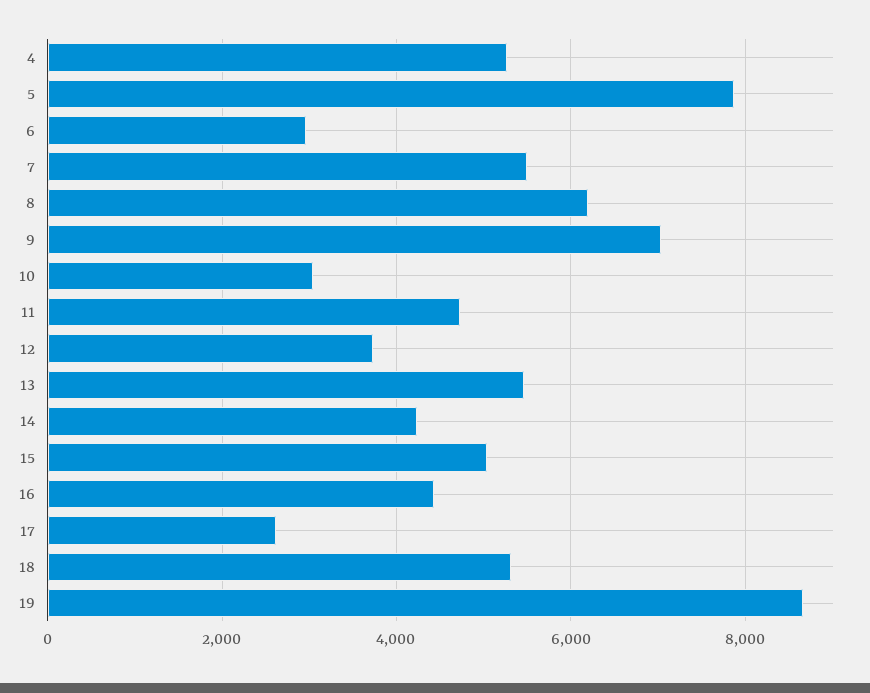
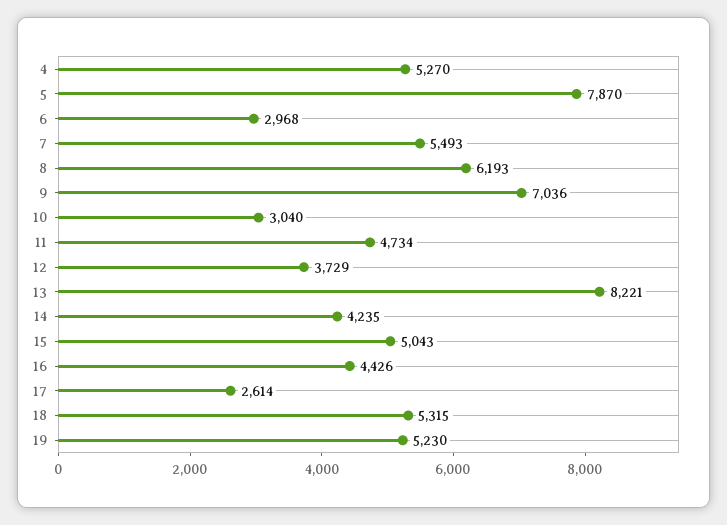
13: 5400 -> 8221
19: 8600 -> 5230

